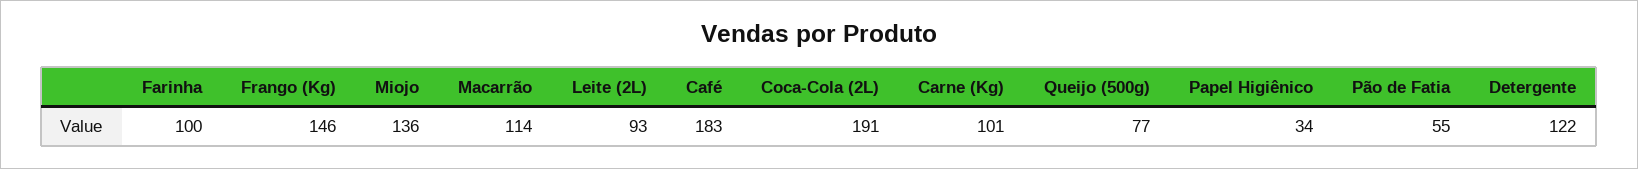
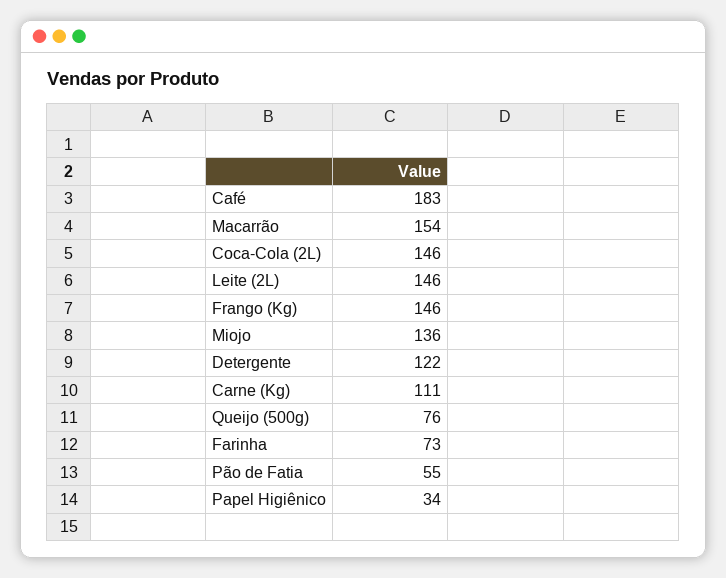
Farinha: 100 -> 73
Macarrão: 114 -> 154
Leite (2L): 93 -> 146
Coca-Cola (2L): 191 -> 146
Carne (Kg): 101 -> 111
Queijo (500g): 77 -> 76

